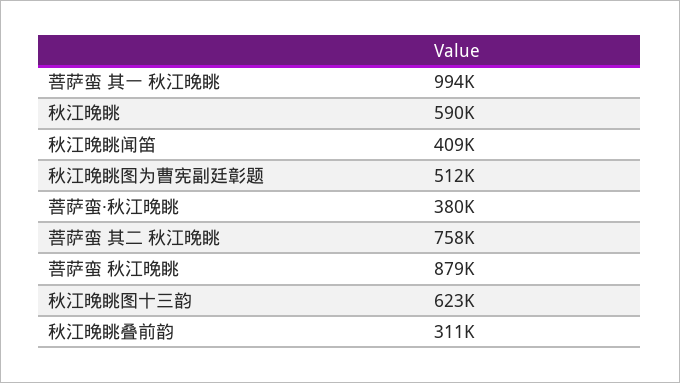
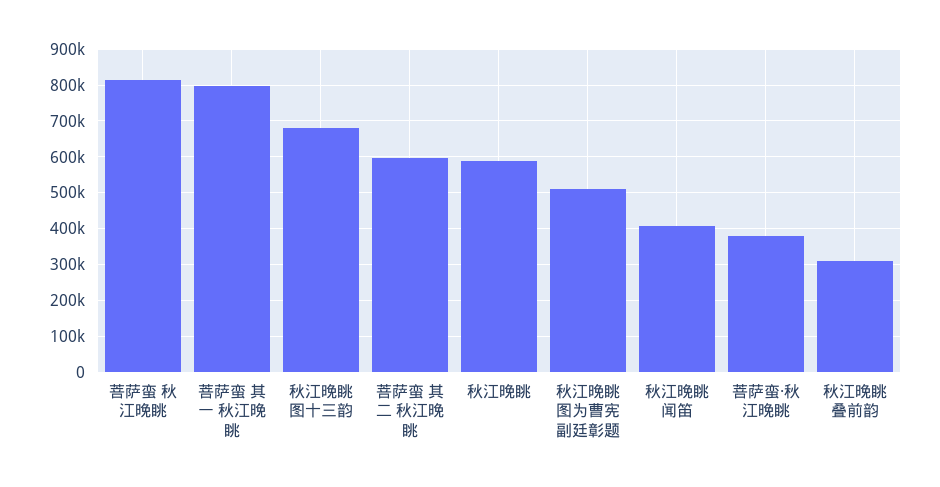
菩萨蛮 其一 秋江晚眺: 994000 -> 800000
菩萨蛮 其二 秋江晚眺: 758000 -> 600000
菩萨蛮 秋江晚眺: 879000 -> 820000
秋江晚眺图十三韵: 623000 -> 680000

